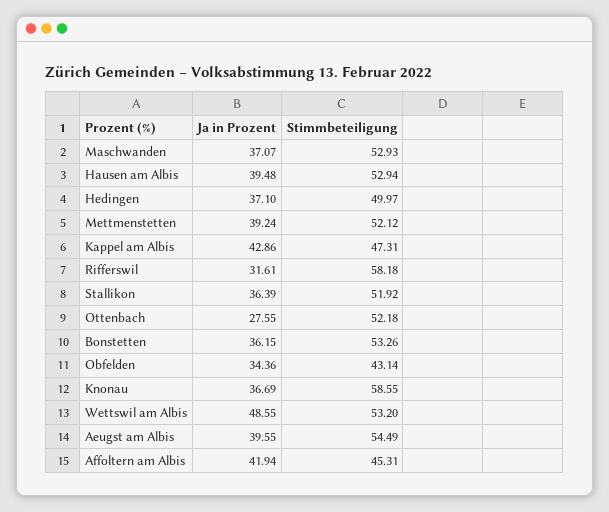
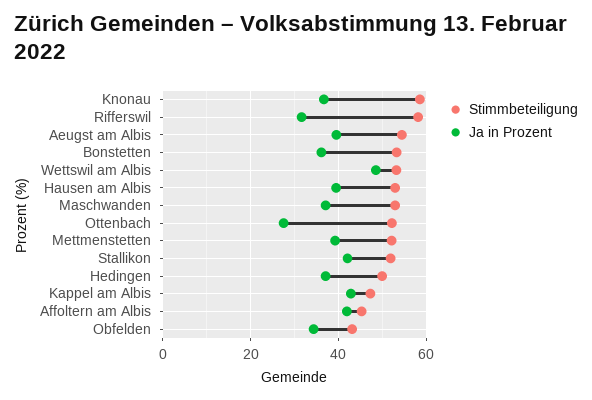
Ja in Prozent, Stallikon: 36.39 -> 42

